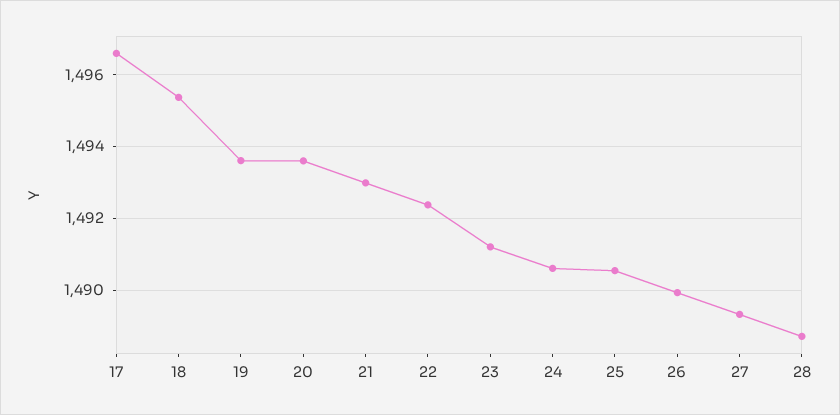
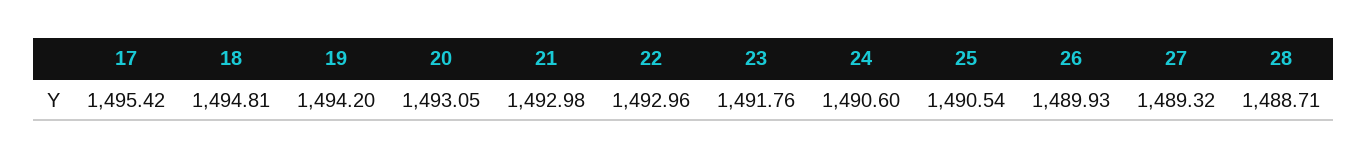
17: 1496.6 -> 1495.42
18: 1495.4 -> 1494.81
19: 1493.6 -> 1494.2
20: 1493.6 -> 1493.05
22: 1492.4 -> 1492.96
23: 1491.2 -> 1491.76

